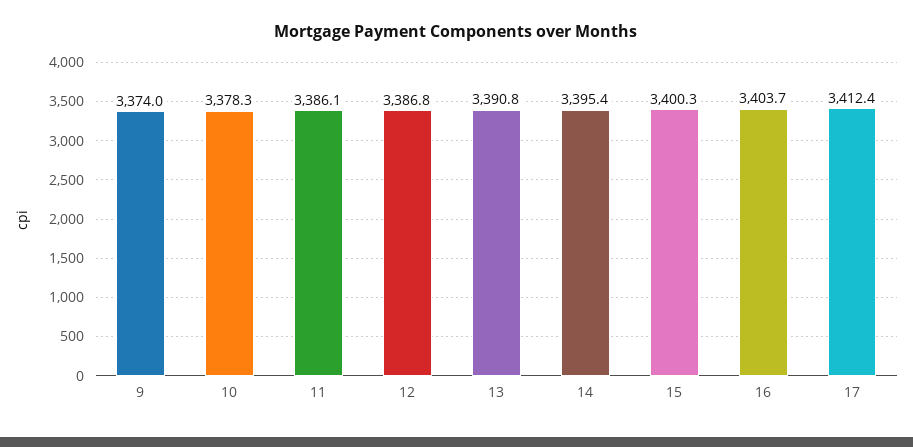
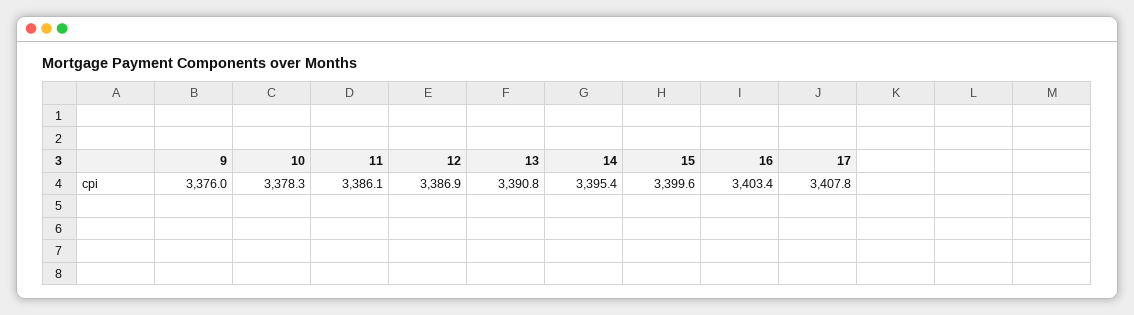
9: 3374 -> 3376
12: 3386.8 -> 3386.9
15: 3400.3 -> 3399.6
16: 3403.7 -> 3403.4
17: 3412.4 -> 3407.8

